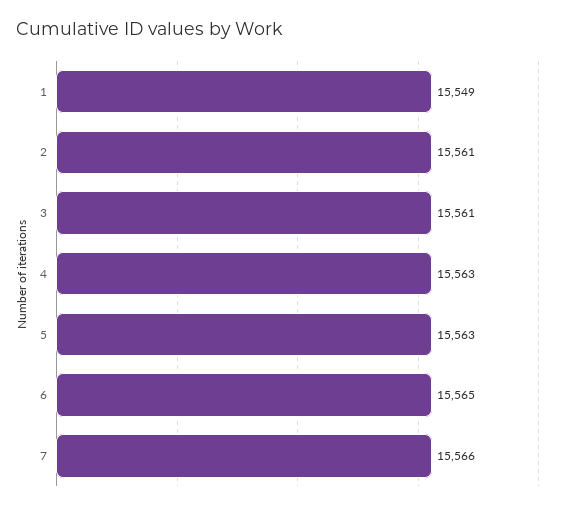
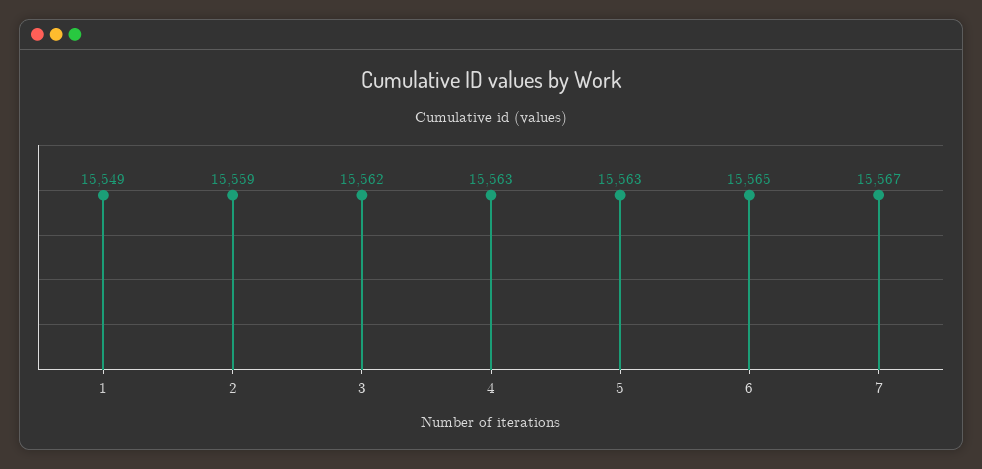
2: 15561 -> 15559
3: 15561 -> 15562
7: 15566 -> 15567

